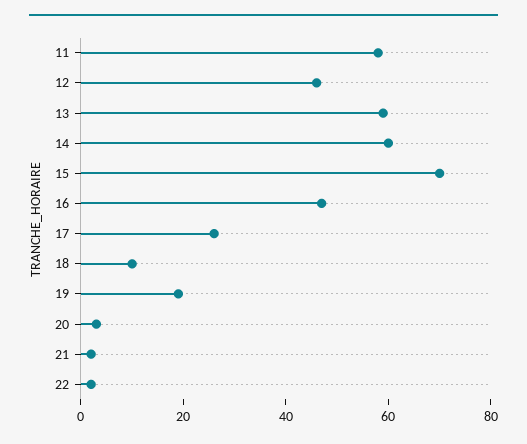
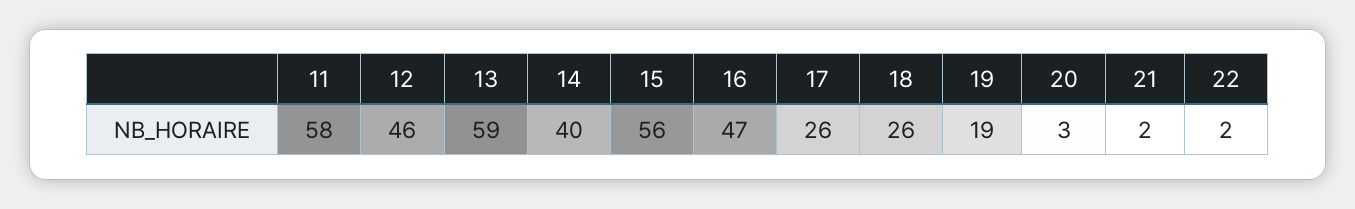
14: 60 -> 40
15: 70 -> 56
18: 10 -> 26

